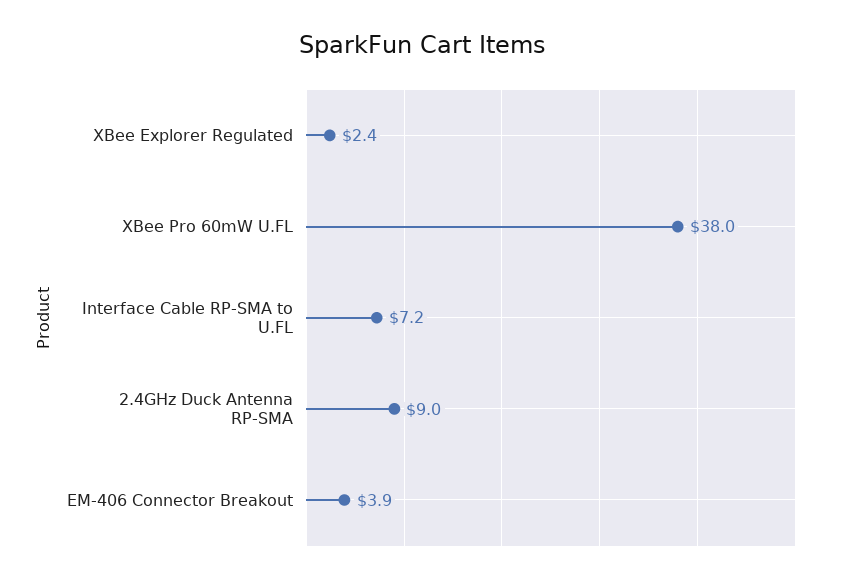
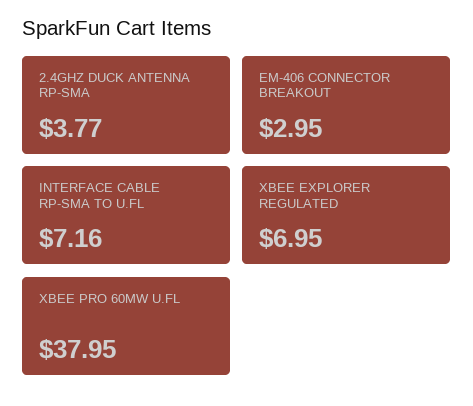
XBee Explorer Regulated: 2.4 -> 6.95
2.4GHz Duck Antenna RP-SMA: 9 -> 3.77
EM-406 Connector Breakout: 3.9 -> 2.95

